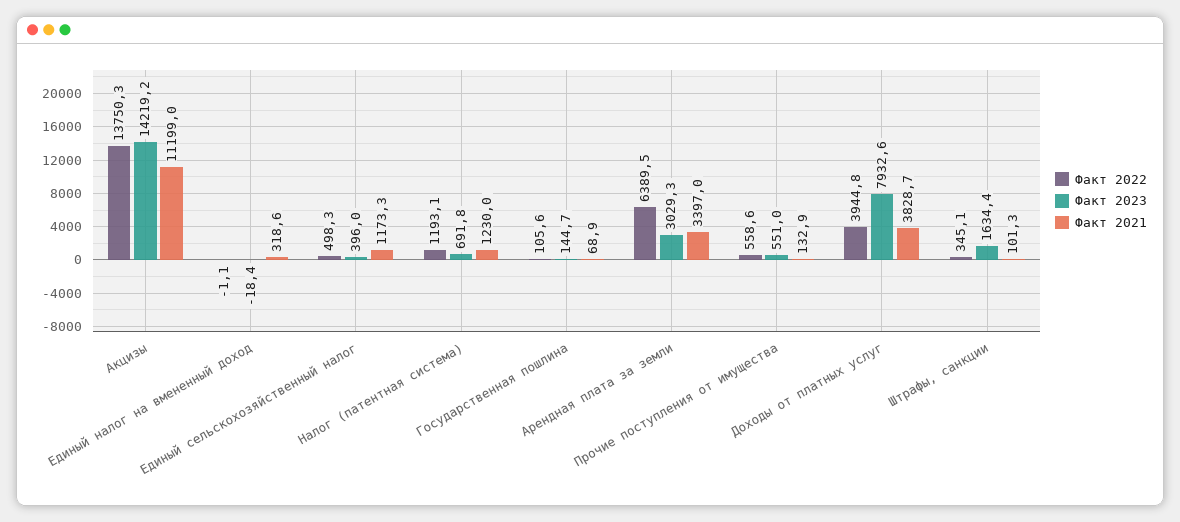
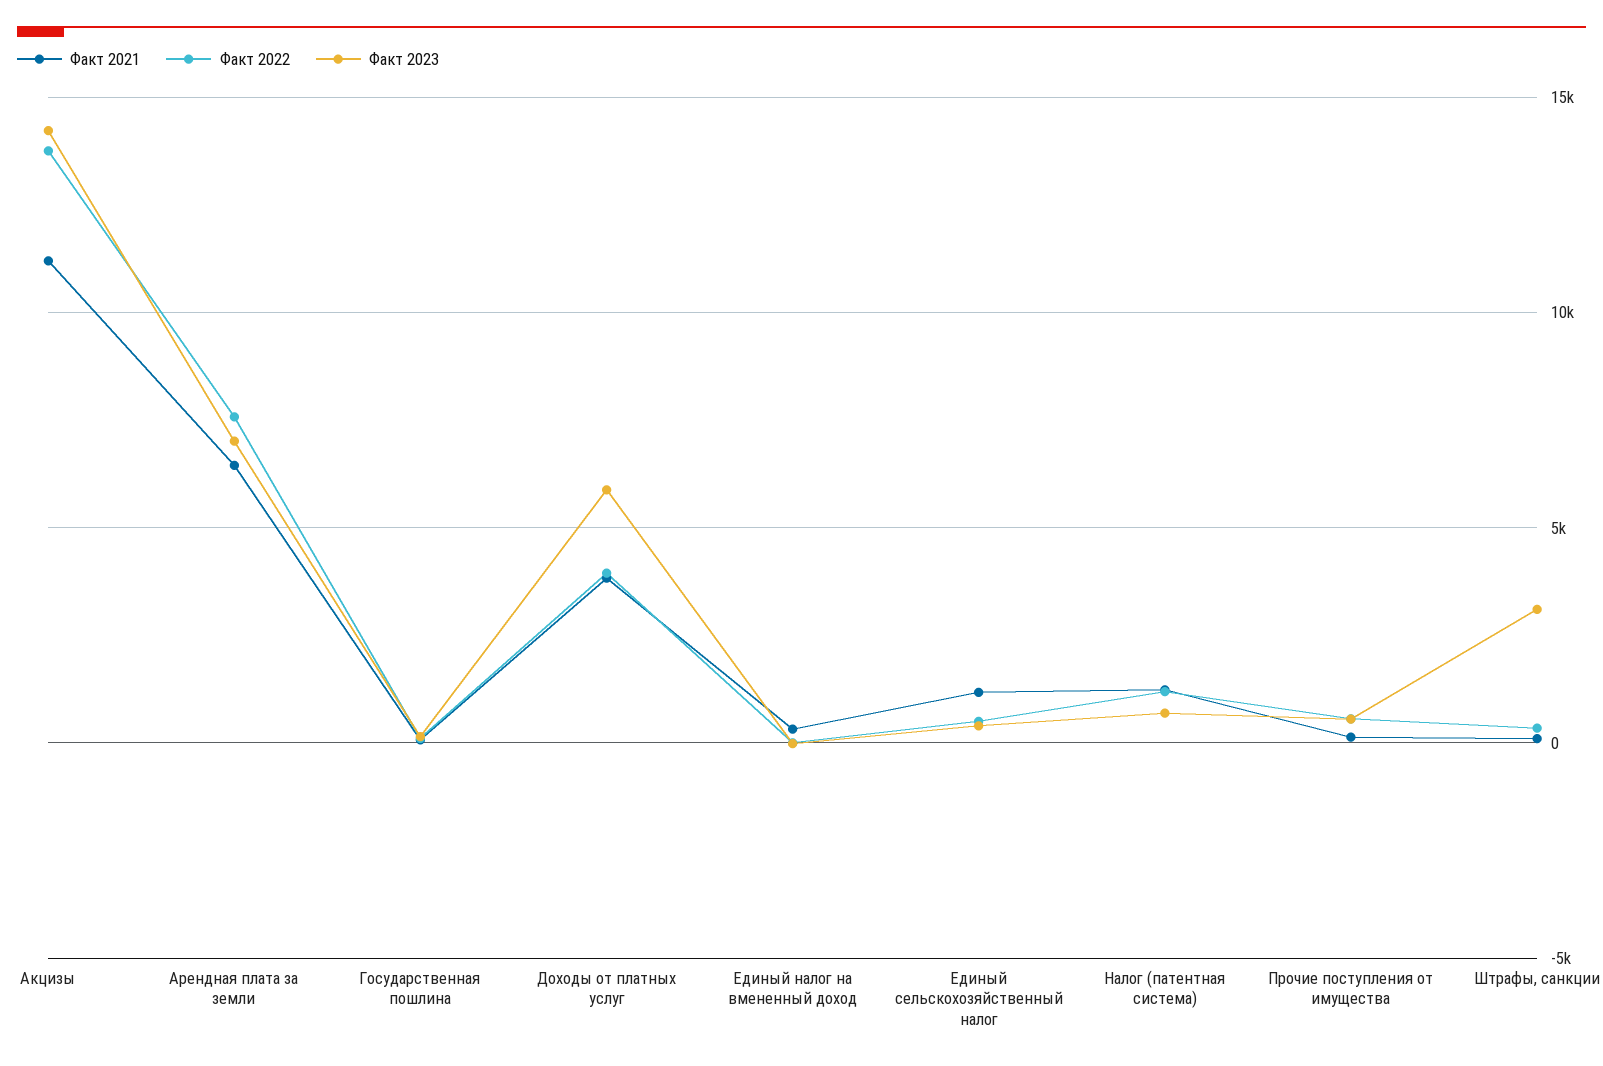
Факт 2022, Арендная плата за земли: 6389.5 -> 7500
Факт 2023, Арендная плата за земли: 3029.3 -> 7000
Факт 2021, Арендная плата за земли: 3397 -> 6500
Факт 2023, Доходы от платных услуг: 7932.6 -> 6000
Факт 2023, Штрафы, санкции: 1634.4 -> 3000

